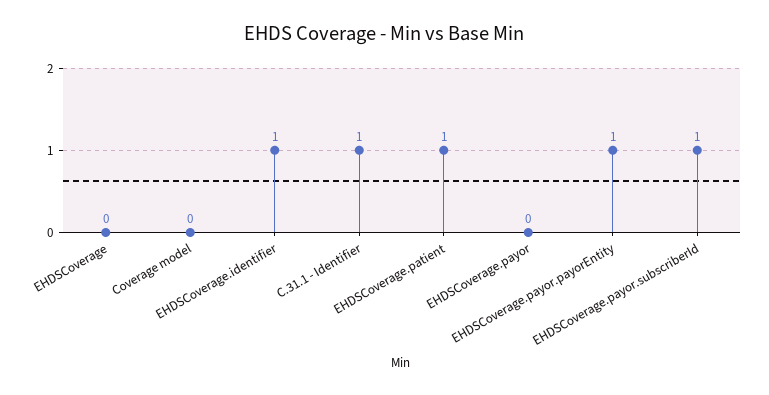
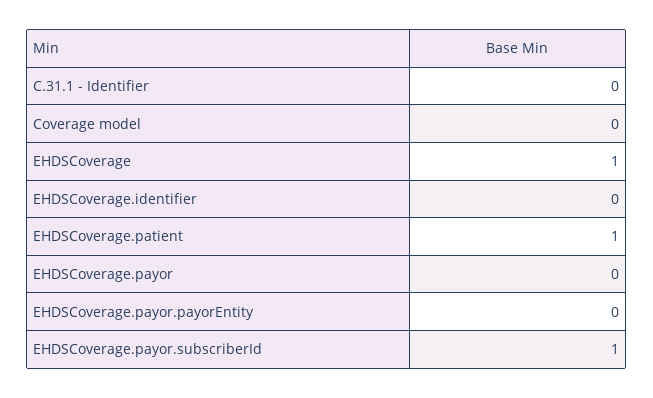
EHDSCoverage: 0 -> 1
EHDSCoverage.identifier: 1 -> 0
C.31.1 - Identifier: 1 -> 0
EHDSCoverage.payor.payorEntity: 1 -> 0

